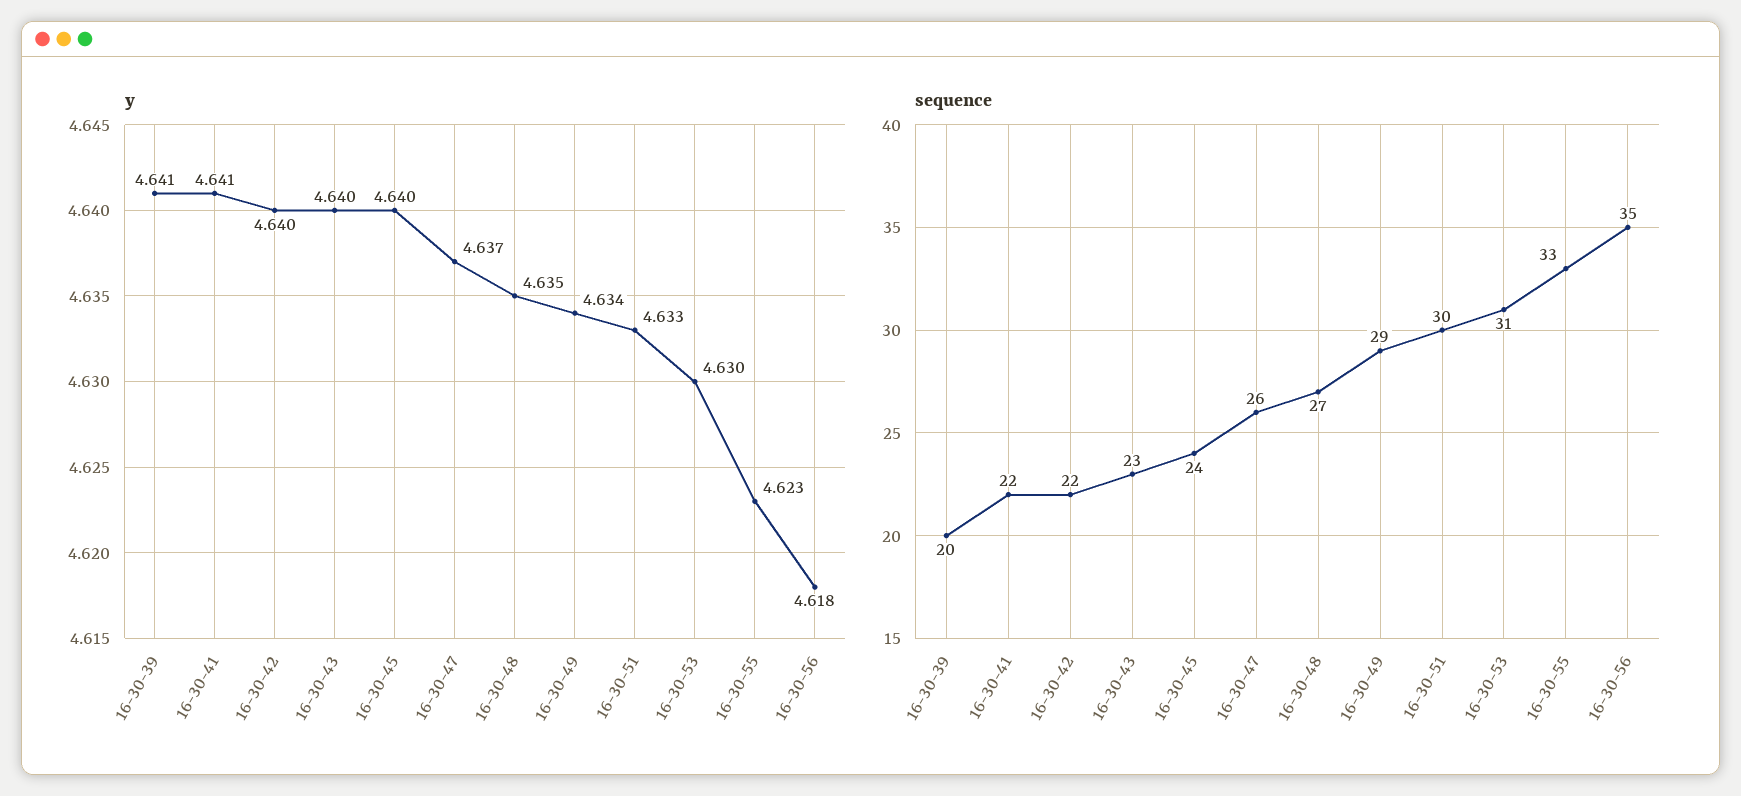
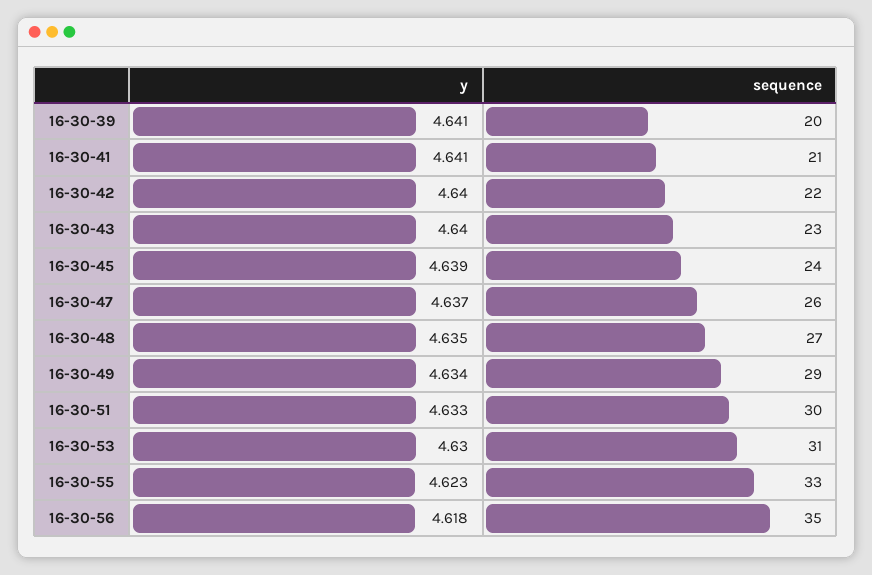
y, 16-30-45: 4.64 -> 4.639
sequence, 16-30-41: 22 -> 21

